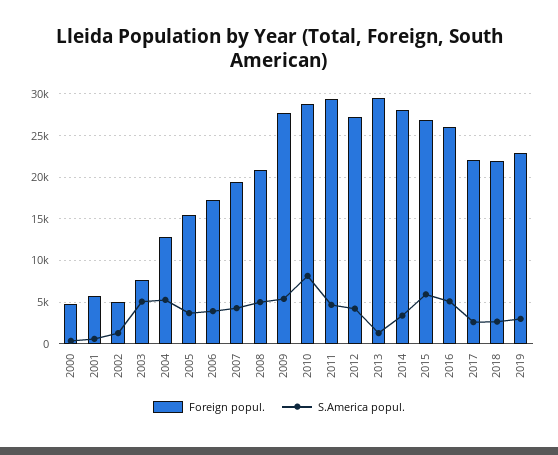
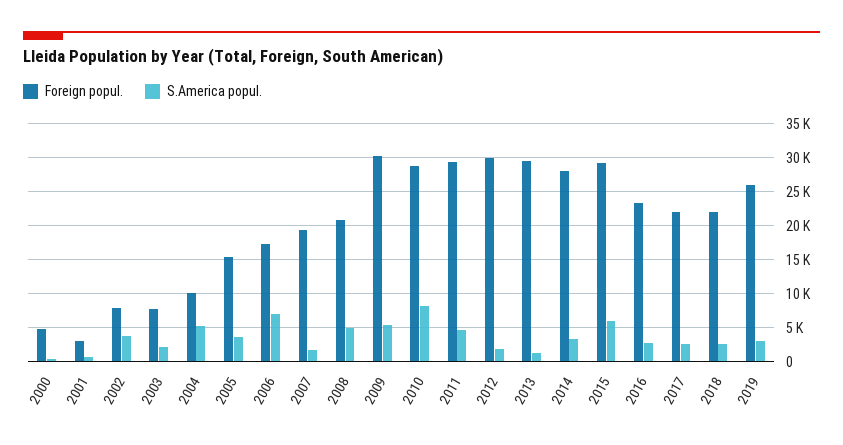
Foreign popul., 2001: 6000 -> 3000
Foreign popul., 2002: 5000 -> 8000
S.America popul., 2002: 1000 -> 4000
S.America popul., 2003: 5000 -> 2000
Foreign popul., 2004: 13000 -> 10000
S.America popul., 2006: 4000 -> 7000
S.America popul., 2007: 4000 -> 2000
Foreign popul., 2009: 28000 -> 30000
Foreign popul., 2012: 27000 -> 30000
S.America popul., 2012: 4000 -> 2000
Foreign popul., 2015: 27000 -> 29000
Foreign popul., 2016: 26000 -> 23000
S.America popul., 2016: 5000 -> 3000
Foreign popul., 2019: 23000 -> 26000

